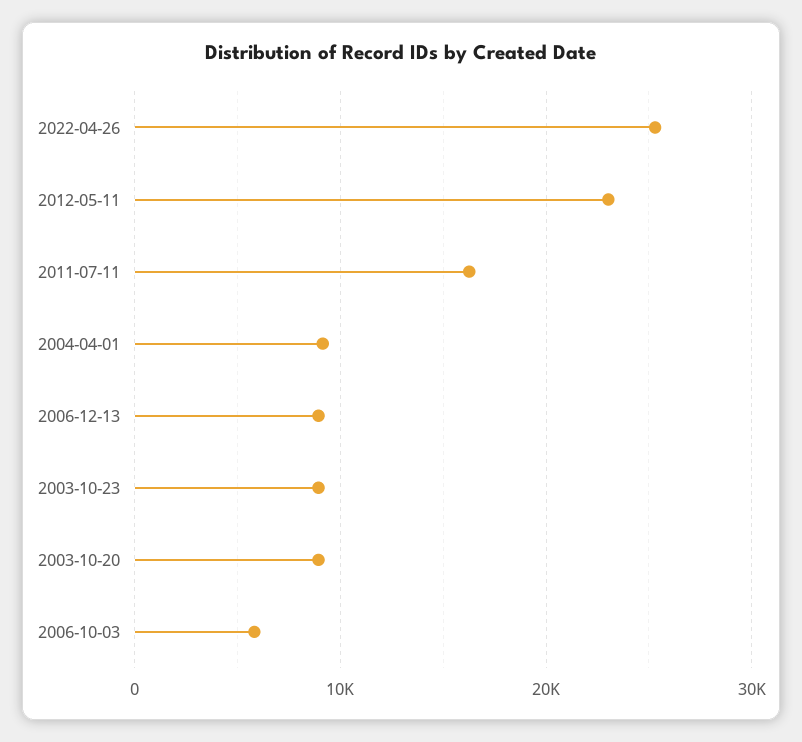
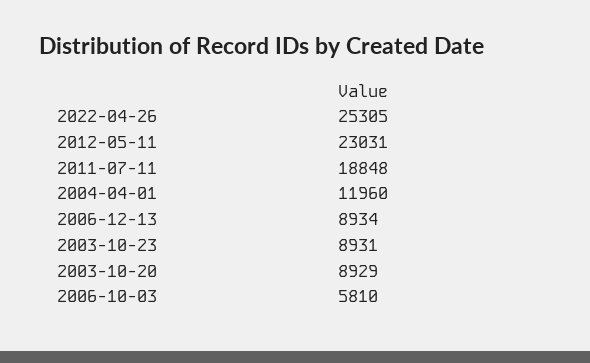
2011-07-11: 16000 -> 18848
2004-04-01: 9000 -> 11960

